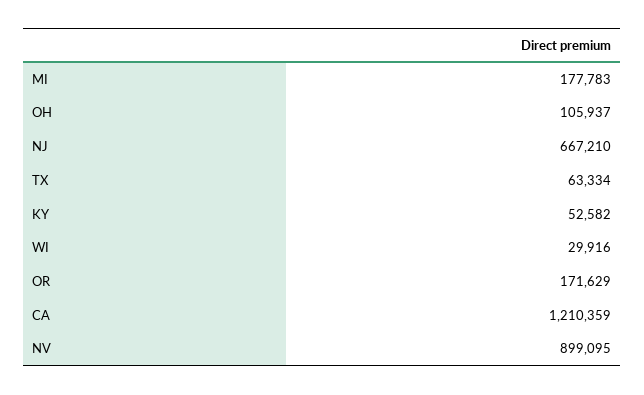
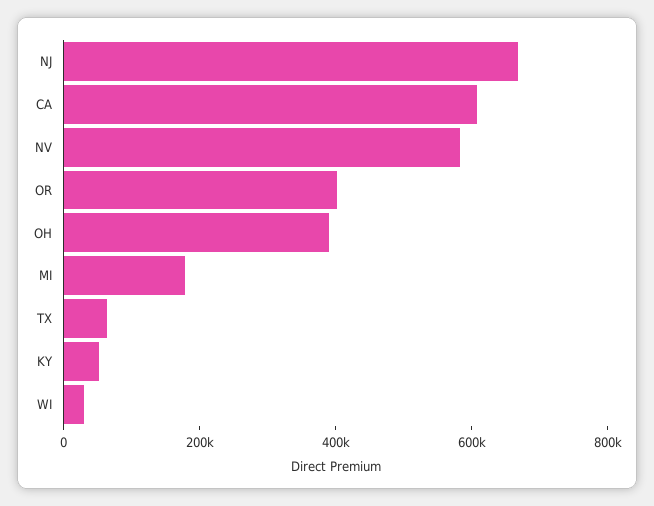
OH: 105937 -> 400000
OR: 171629 -> 400000
CA: 1210359 -> 600000
NV: 899095 -> 600000

